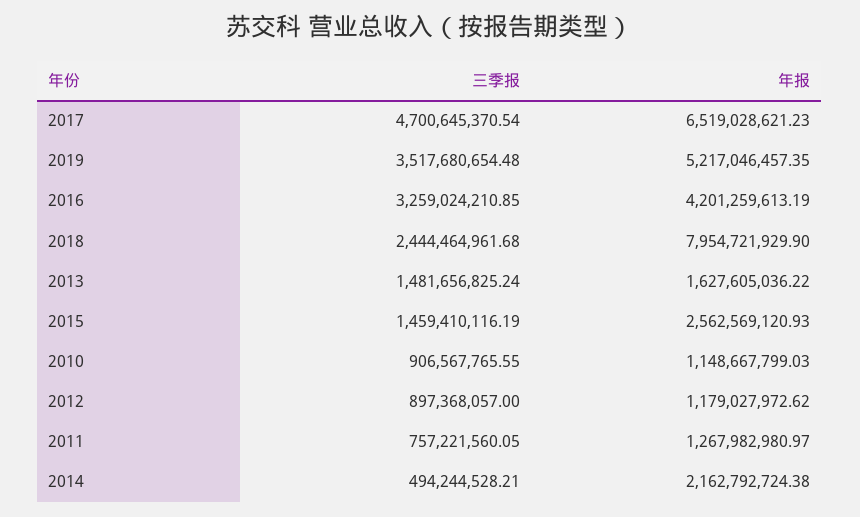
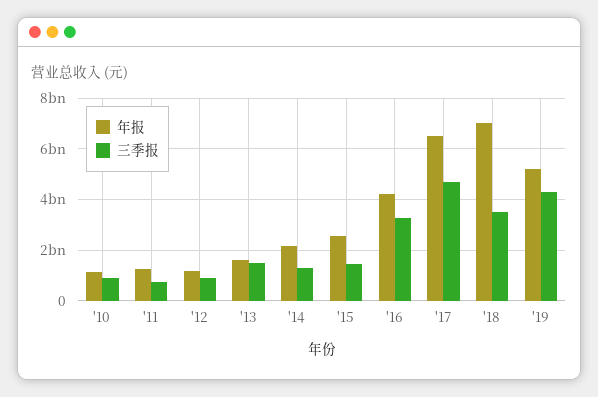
三季报, 2019: 3517680654.48 -> 4250000000
三季报, 2018: 2444464961.68 -> 3500000000
年报, 2018: 7954721929.9 -> 7000000000
三季报, 2014: 494244528.21 -> 1250000000

